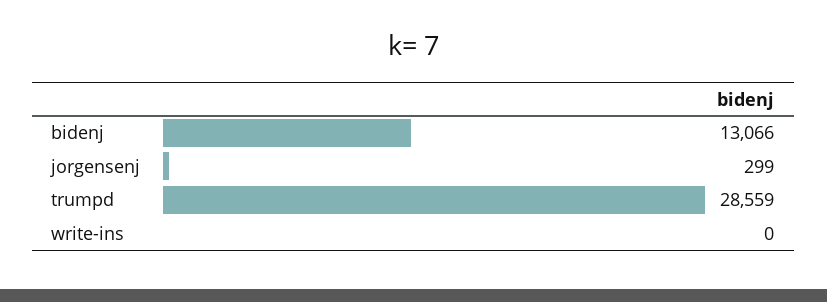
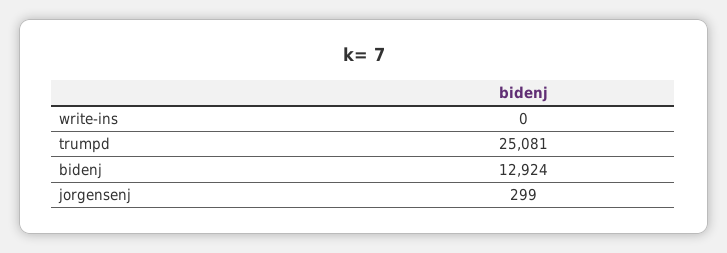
bidenj: 13066 -> 12924
trumpd: 28559 -> 25081

